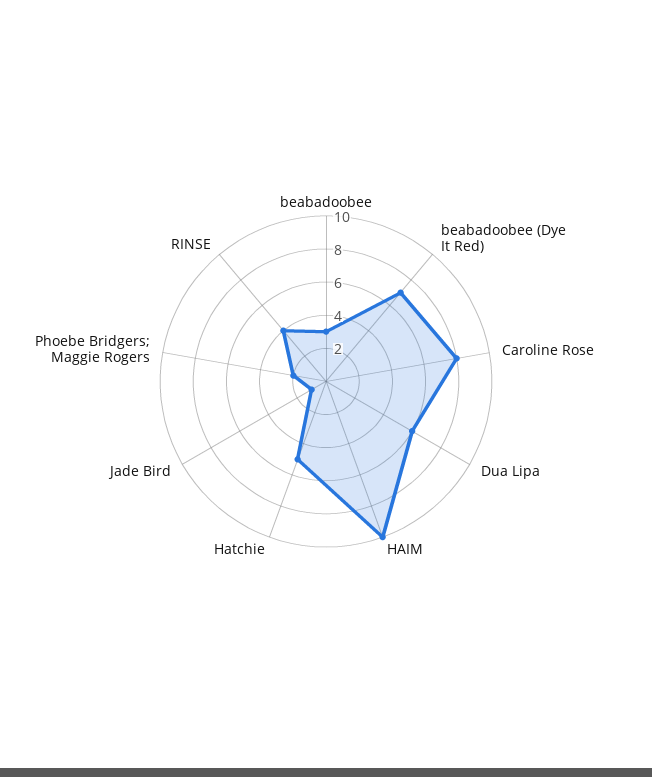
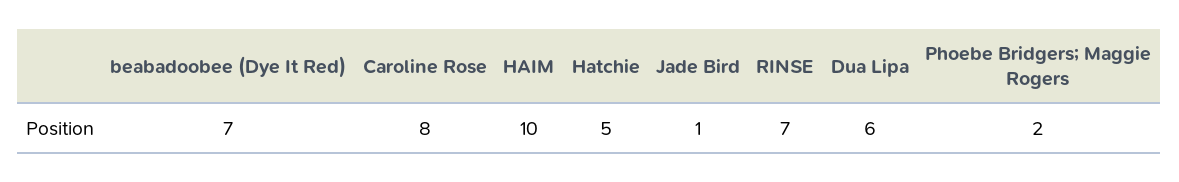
beabadoobee: 3 -> none
RINSE: 4 -> 7

